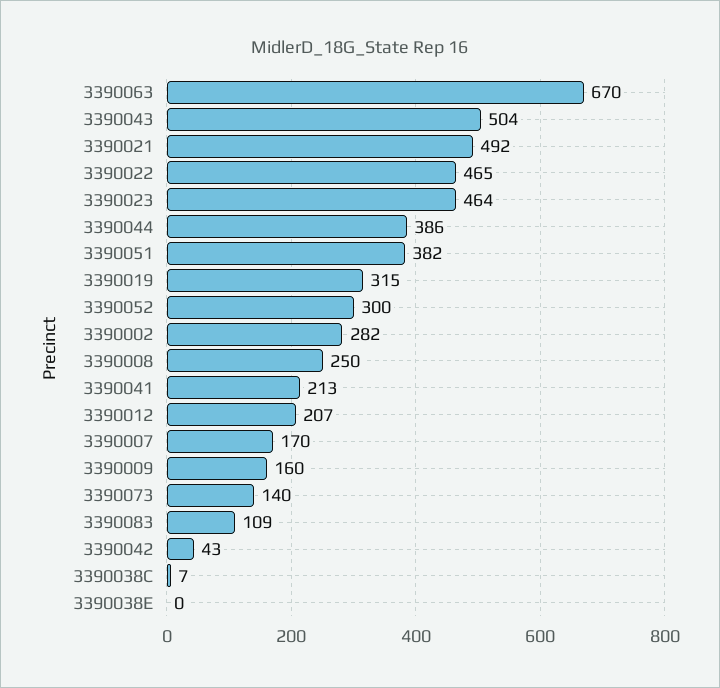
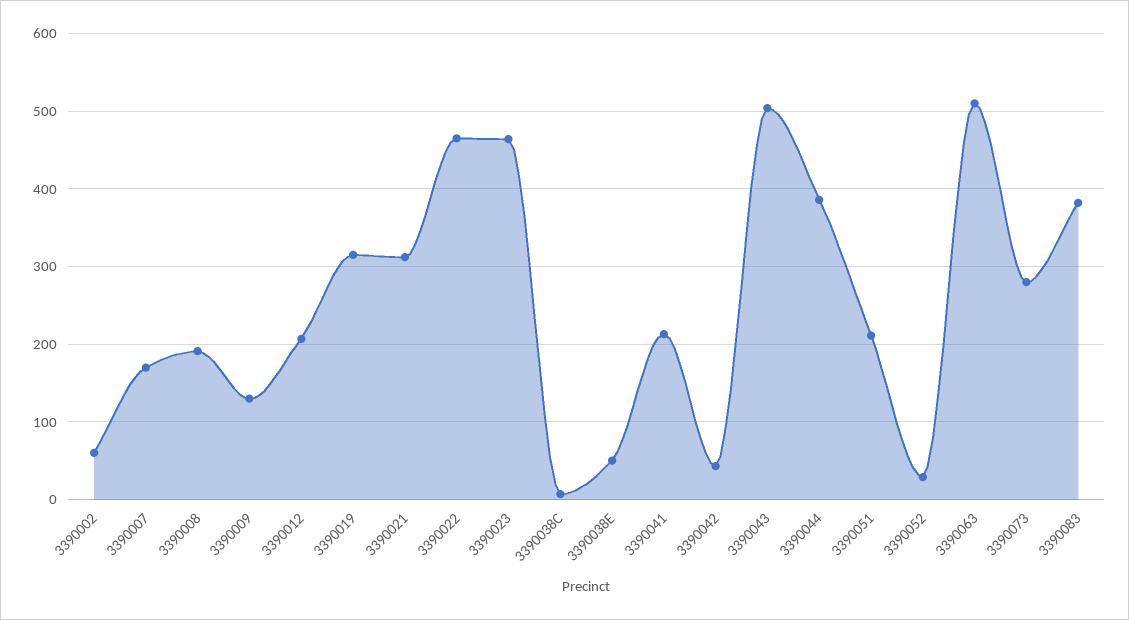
3390063: 670 -> 510
3390021: 492 -> 310
3390051: 382 -> 210
3390052: 300 -> 30
3390002: 282 -> 60
3390008: 250 -> 190
3390009: 160 -> 130
3390073: 140 -> 280
3390083: 109 -> 380
3390038E: 0 -> 50

